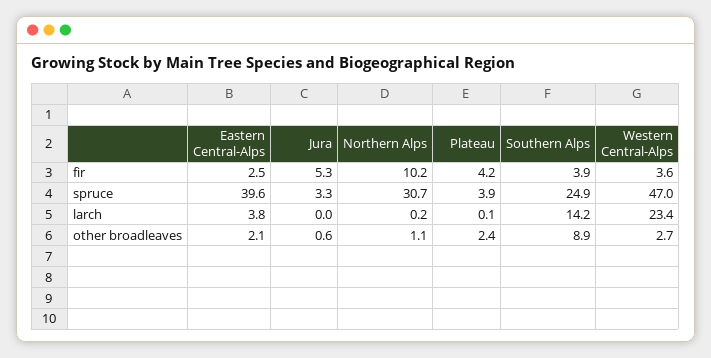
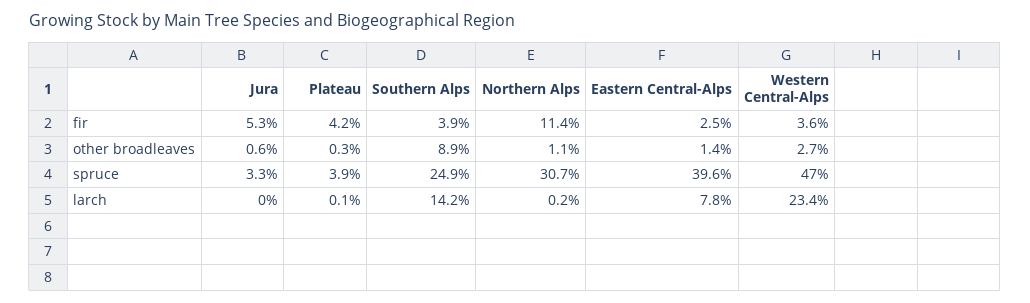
Northern Alps, fir: 10.2 -> 11.4
Eastern Central-Alps, larch: 3.8 -> 7.8
Eastern Central-Alps, other broadleaves: 2.1 -> 1.4
Plateau, other broadleaves: 2.4 -> 0.3

